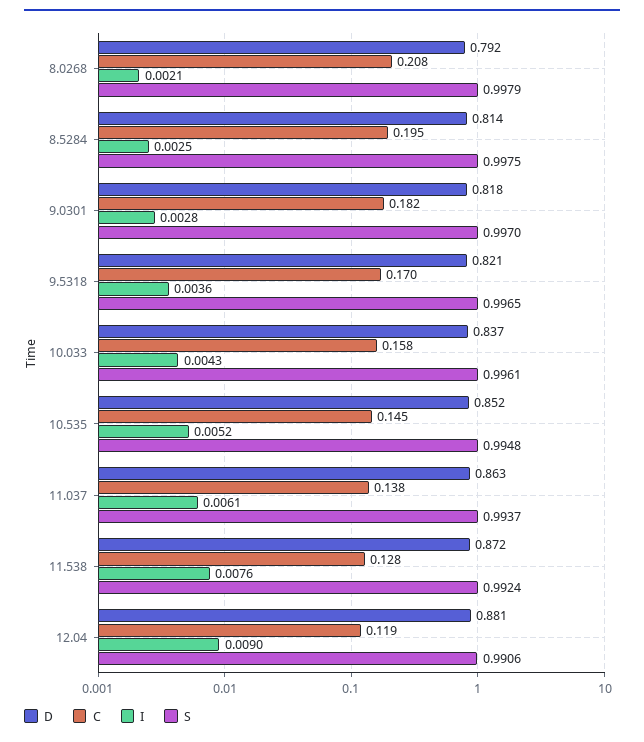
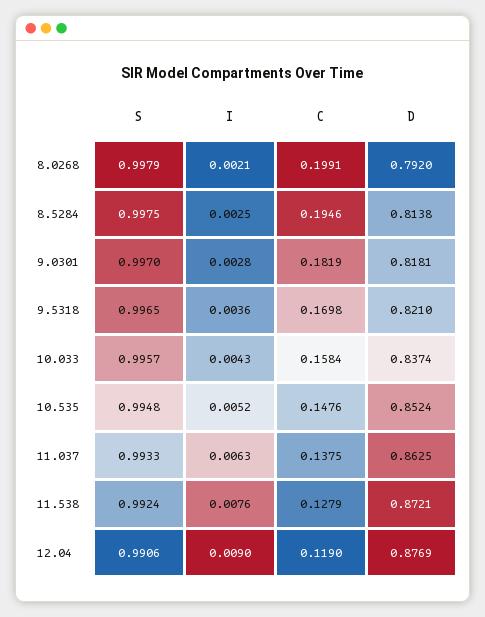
C, 8.0268: 0.208 -> 0.1991
S, 10.033: 0.9961 -> 0.9957
C, 10.535: 0.145 -> 0.1476
I, 11.037: 0.0061 -> 0.0063
S, 11.037: 0.9937 -> 0.9933
D, 12.04: 0.881 -> 0.8769

